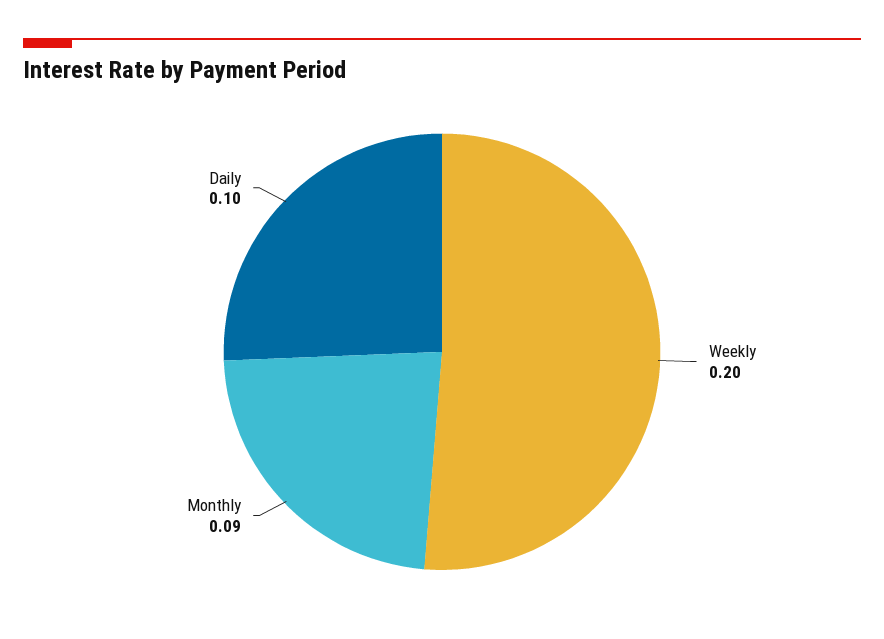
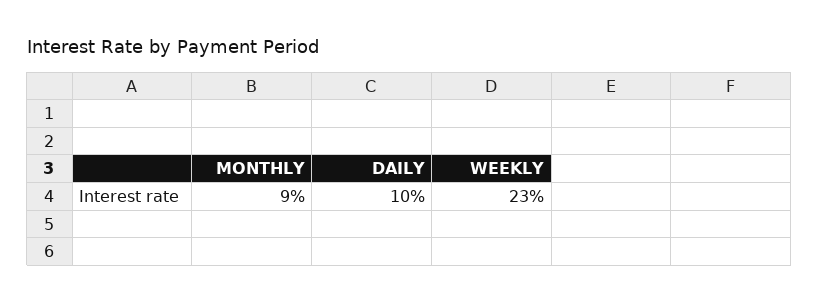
Weekly: 0.2 -> 0.23

